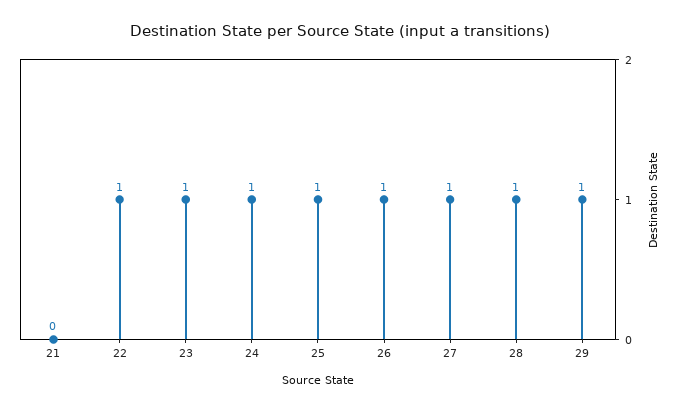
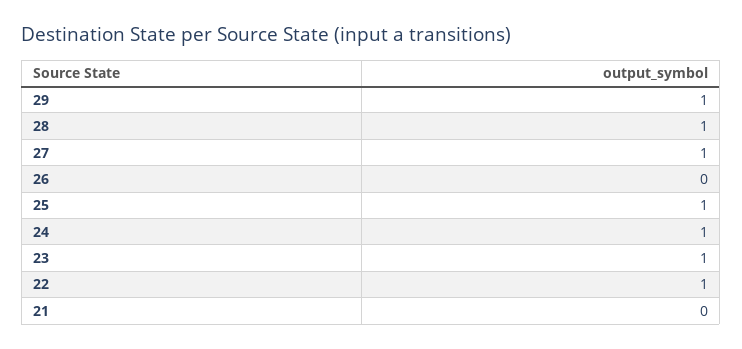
26: 1 -> 0

